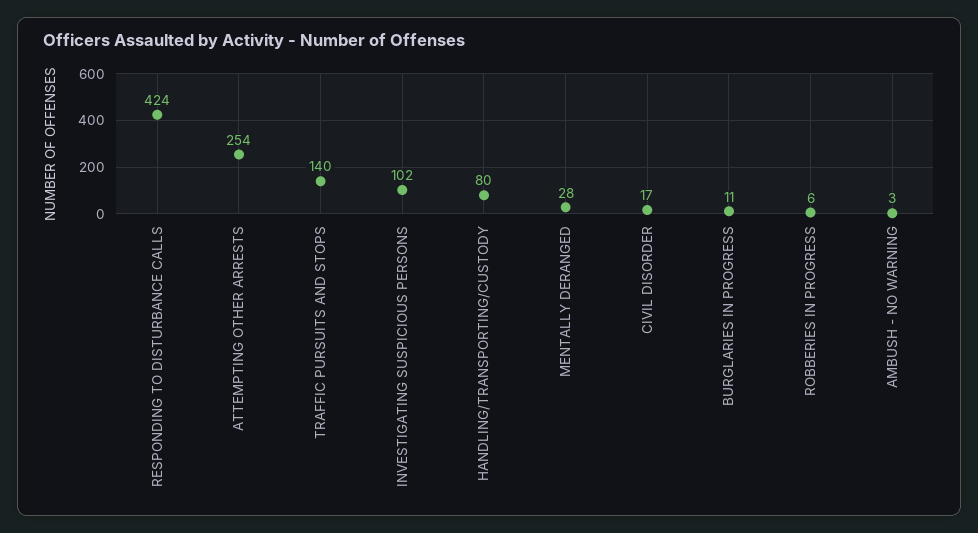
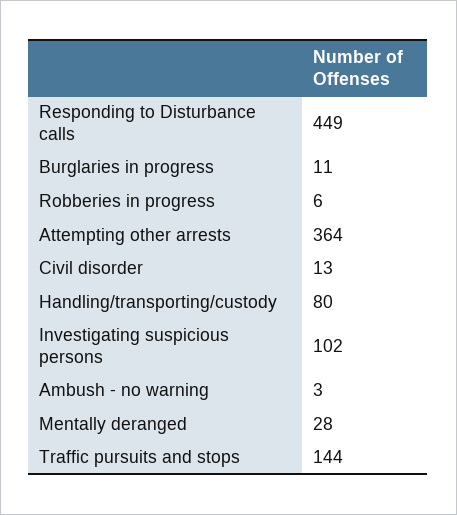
RESPONDING TO DISTURBANCE CALLS: 424 -> 449
ATTEMPTING OTHER ARRESTS: 254 -> 364
TRAFFIC PURSUITS AND STOPS: 140 -> 144
CIVIL DISORDER: 17 -> 13

